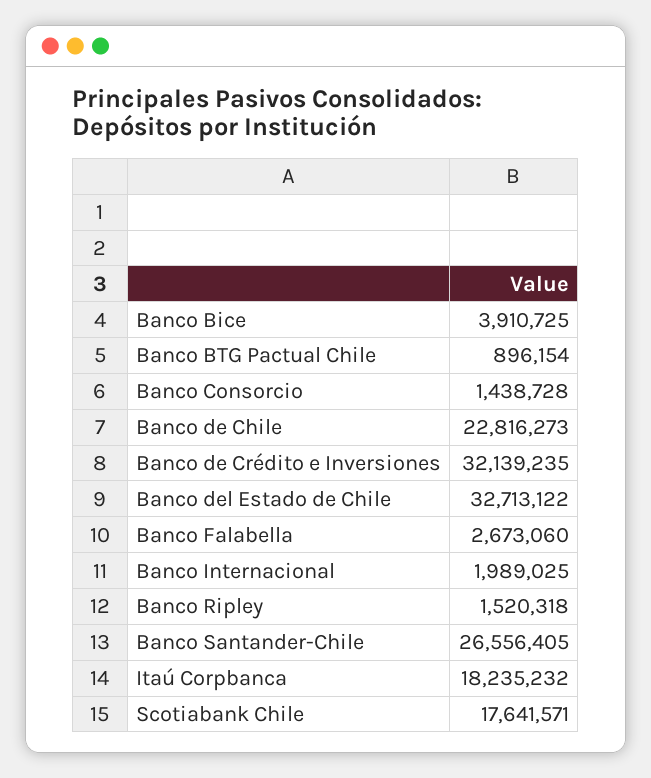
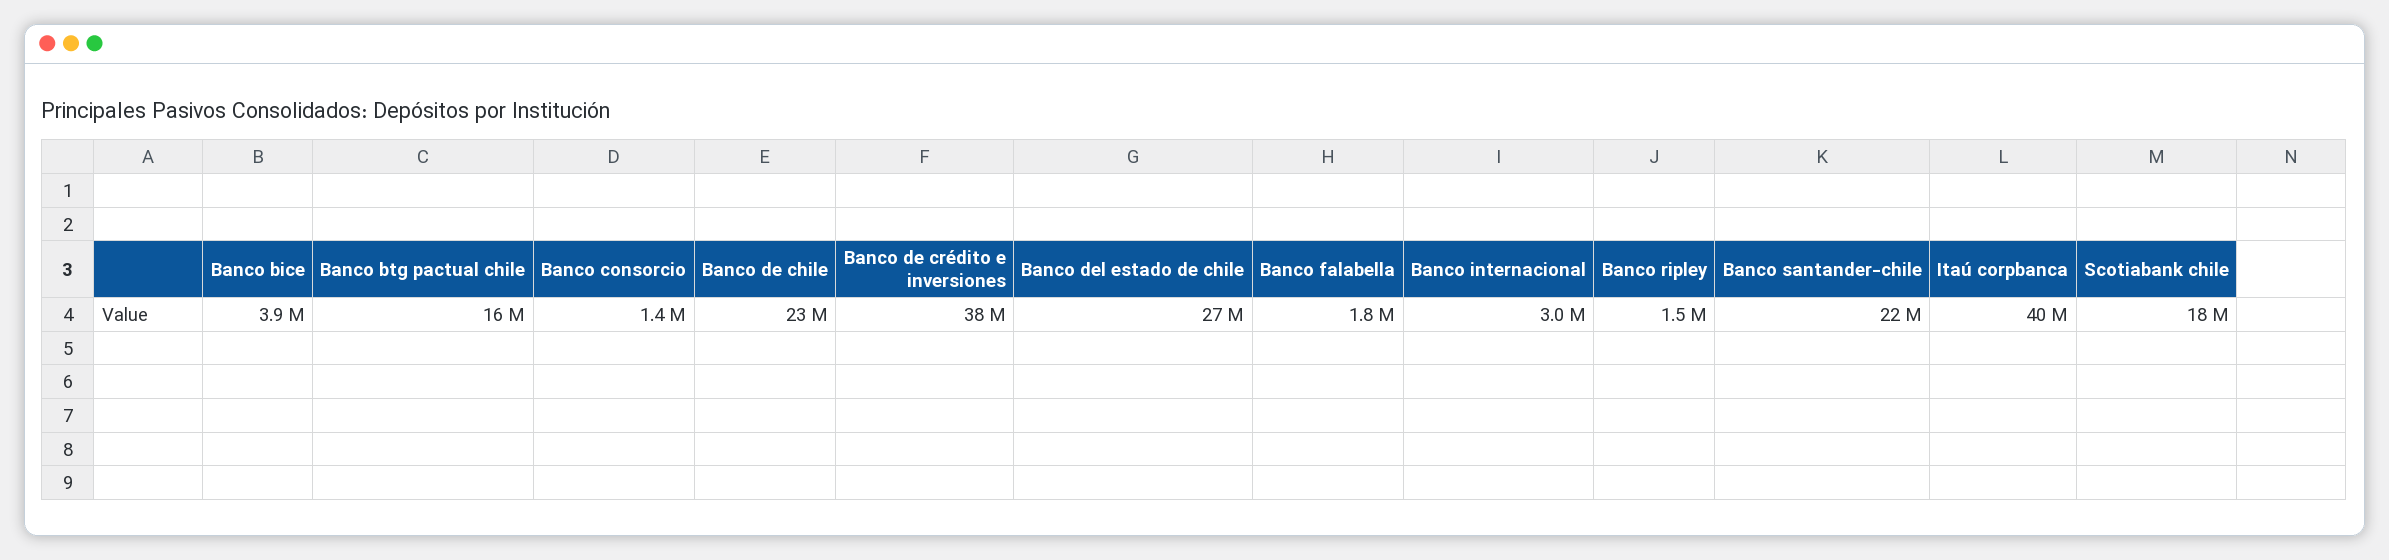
Banco BTG Pactual Chile: 896154 -> 16000000
Banco de Crédito e Inversiones: 32139235 -> 38000000
Banco del Estado de Chile: 32713122 -> 27000000
Banco Falabella: 2673060 -> 1800000
Banco Internacional: 1989025 -> 3000000
Banco Santander-Chile: 26556405 -> 22000000
Itaú Corpbanca: 18235232 -> 40000000

